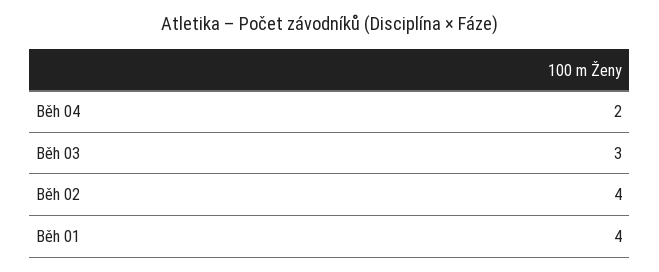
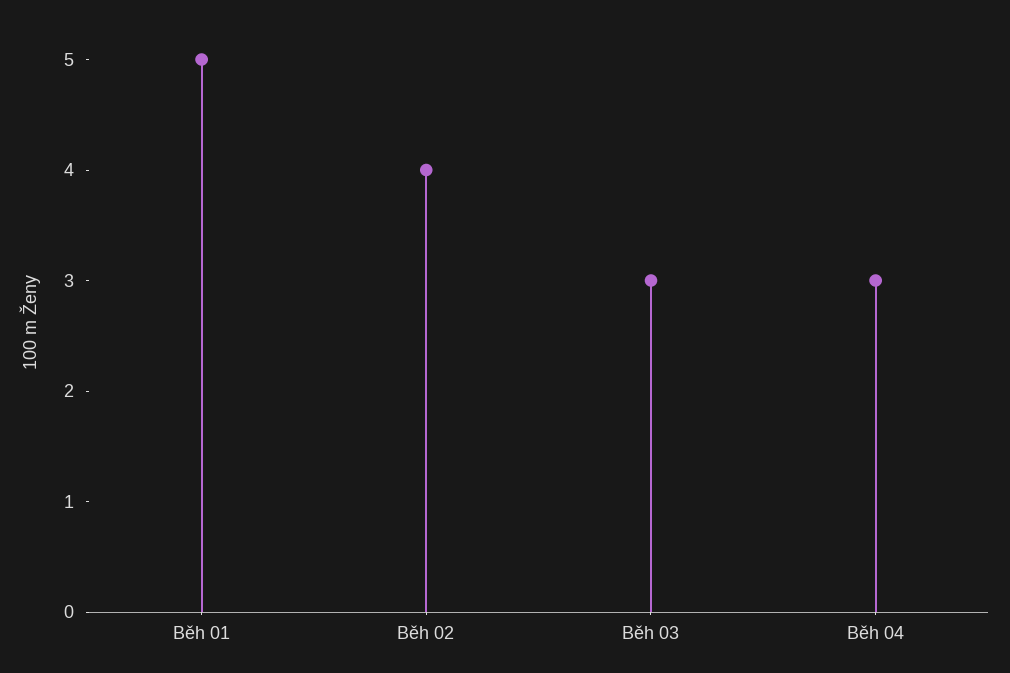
Běh 04: 2 -> 3
Běh 01: 4 -> 5

